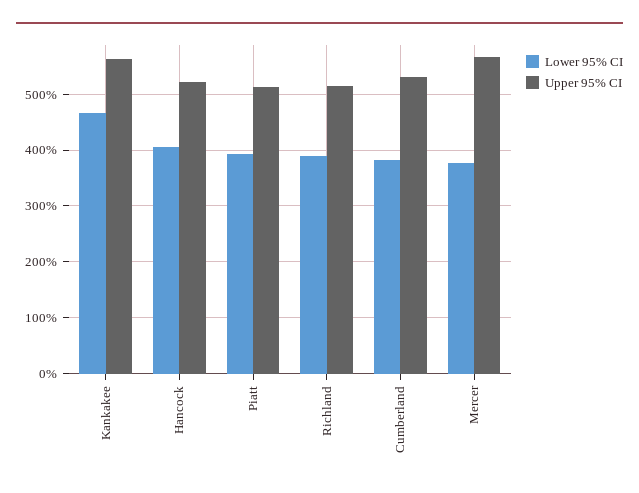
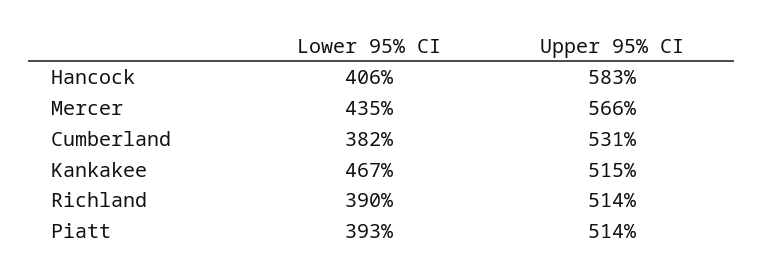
Upper 95% CI, Kankakee: 560 -> 515
Upper 95% CI, Hancock: 520 -> 583
Lower 95% CI, Mercer: 380 -> 435

